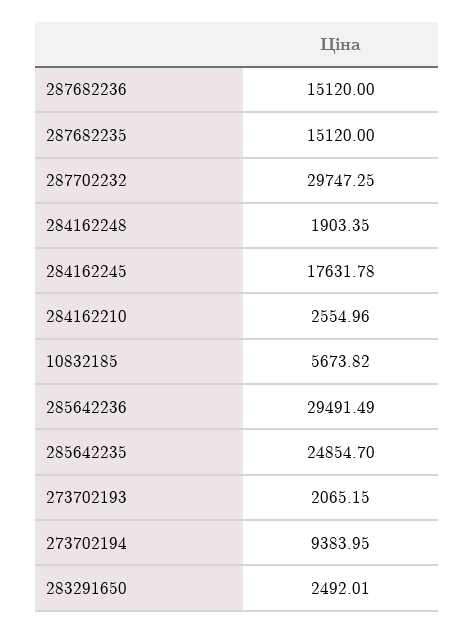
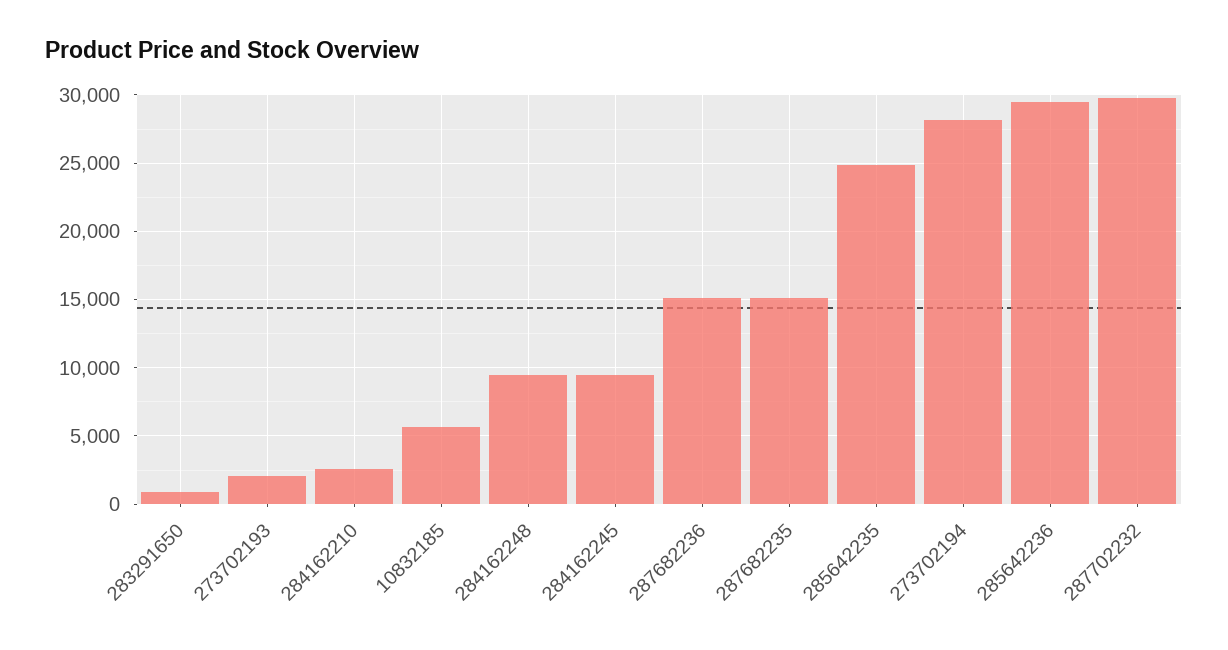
284162248: 1903.35 -> 9500
284162245: 17631.78 -> 9500
273702194: 9383.95 -> 28000
283291650: 2492.01 -> 1000

